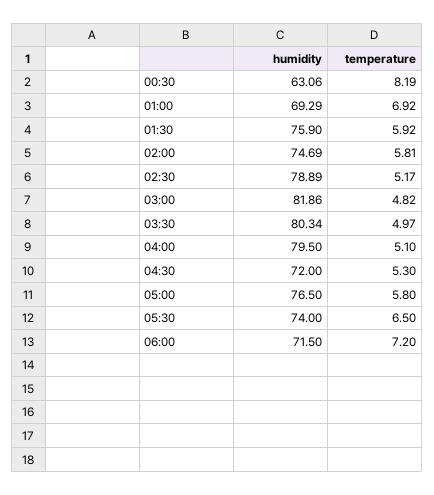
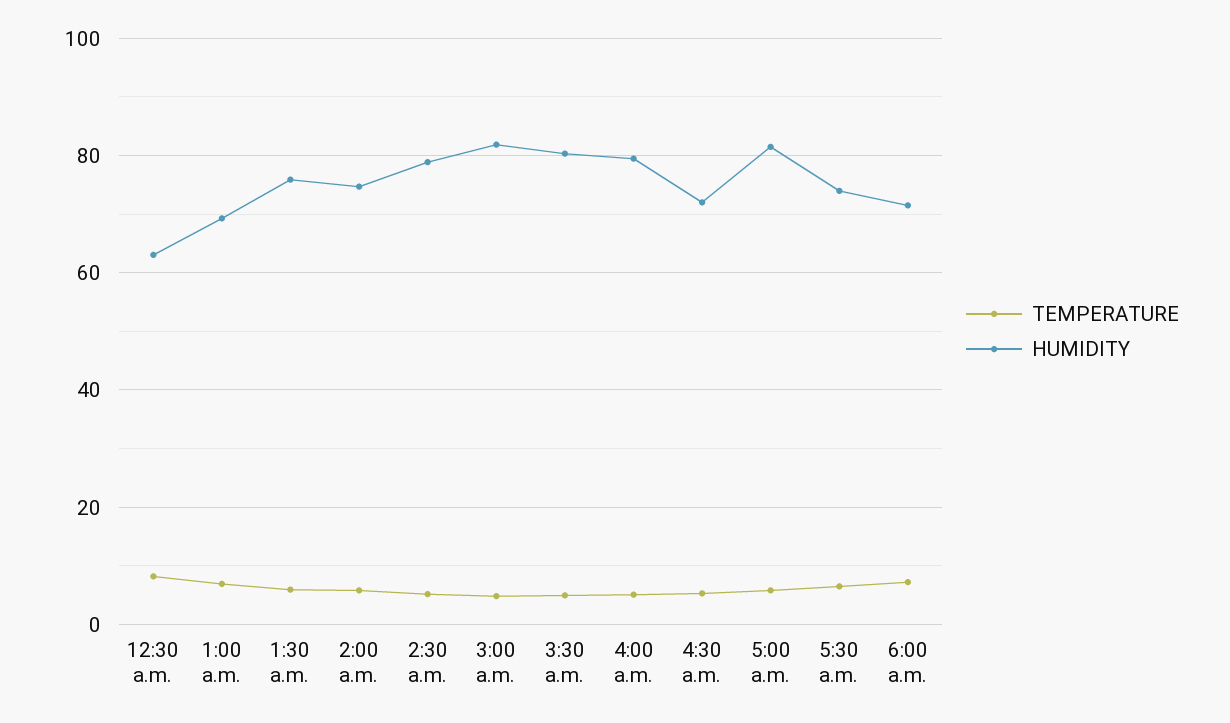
humidity, 05:00: 76.5 -> 82

